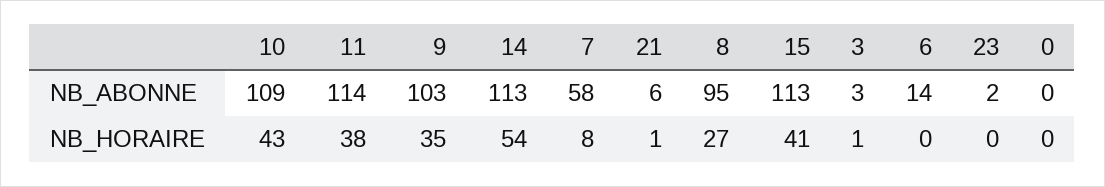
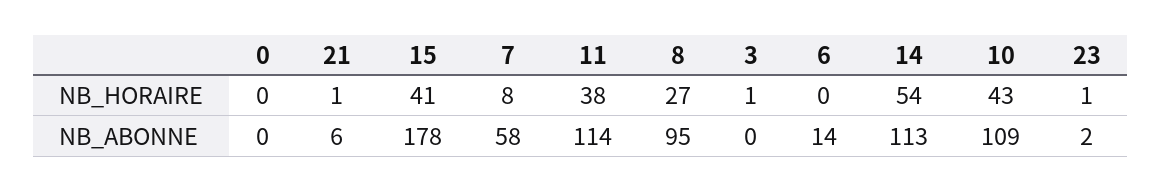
9, NB_ABONNE: 103 -> none
15, NB_ABONNE: 113 -> 178
3, NB_ABONNE: 3 -> 0
9, NB_HORAIRE: 35 -> none
23, NB_HORAIRE: 0 -> 1

